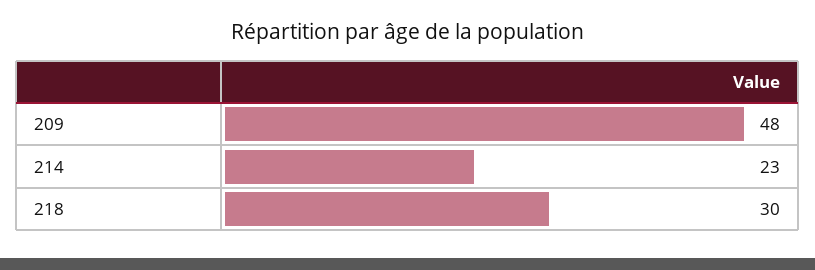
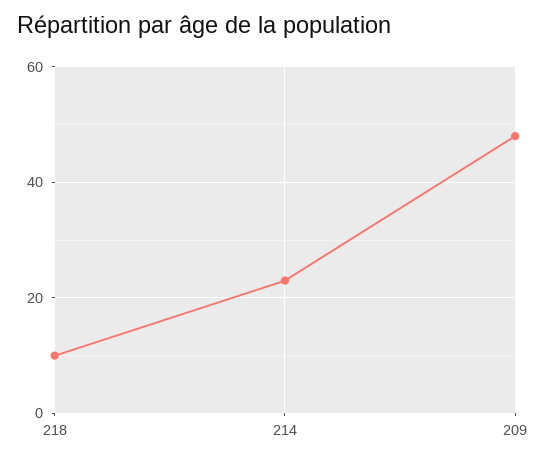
218: 30 -> 10

